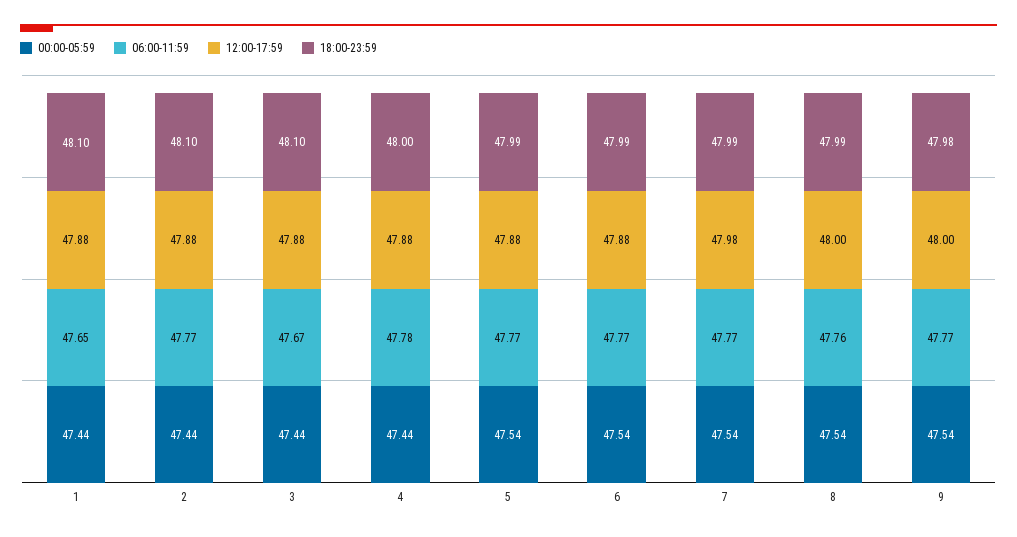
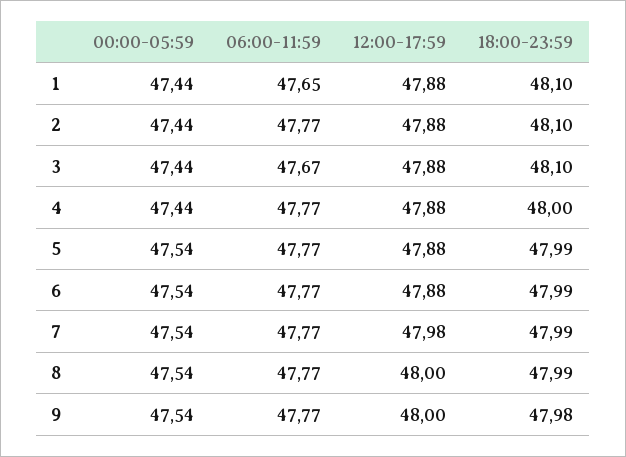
06:00-11:59, 4: 47.78 -> 47.77
06:00-11:59, 8: 47.76 -> 47.77

